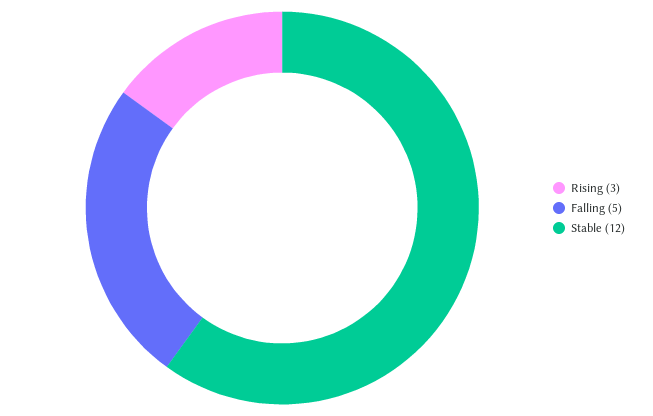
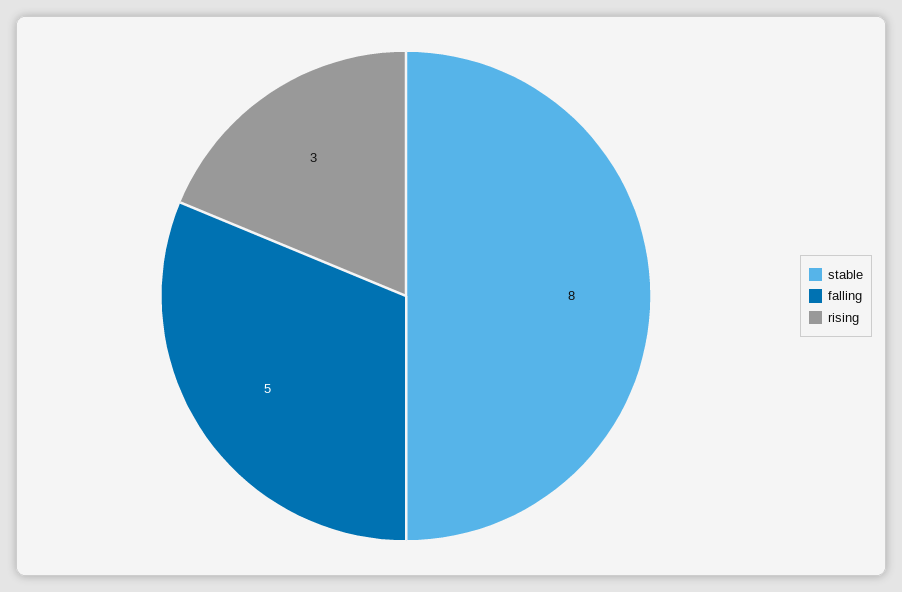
Stable: 12 -> 8

